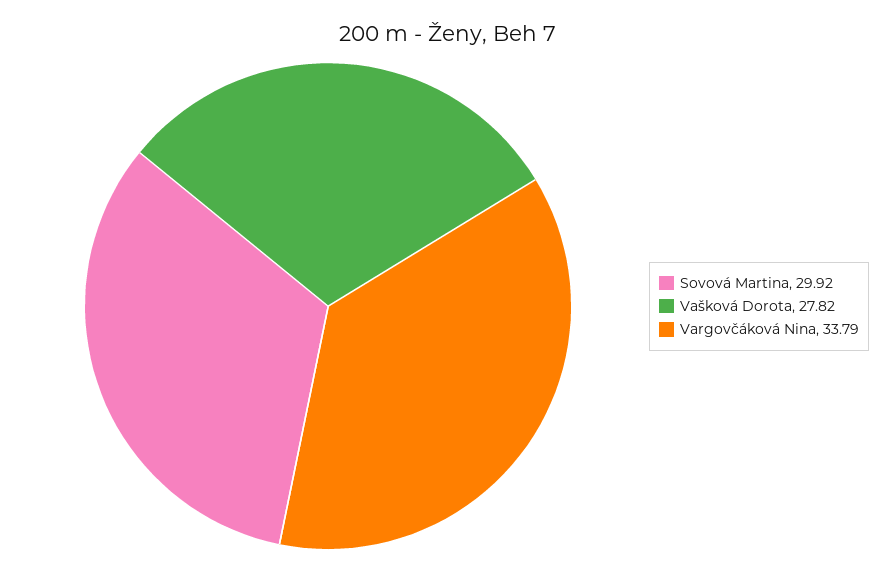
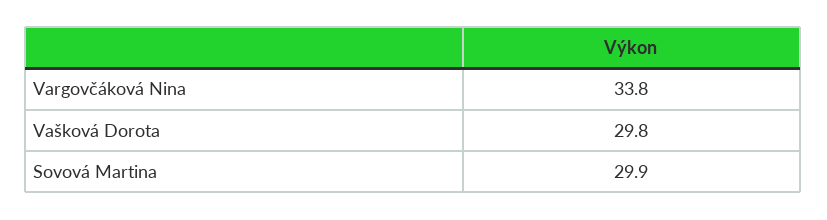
Vašková Dorota: 27.82 -> 29.8

